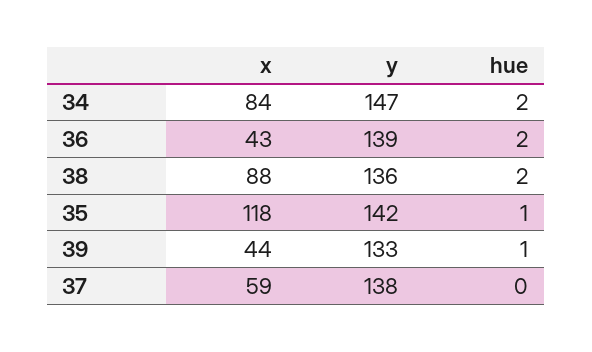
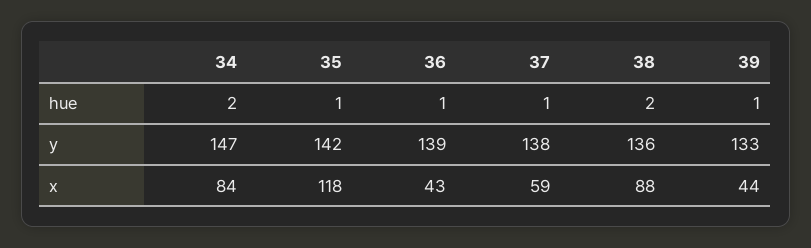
hue, 36: 2 -> 1
hue, 37: 0 -> 1

